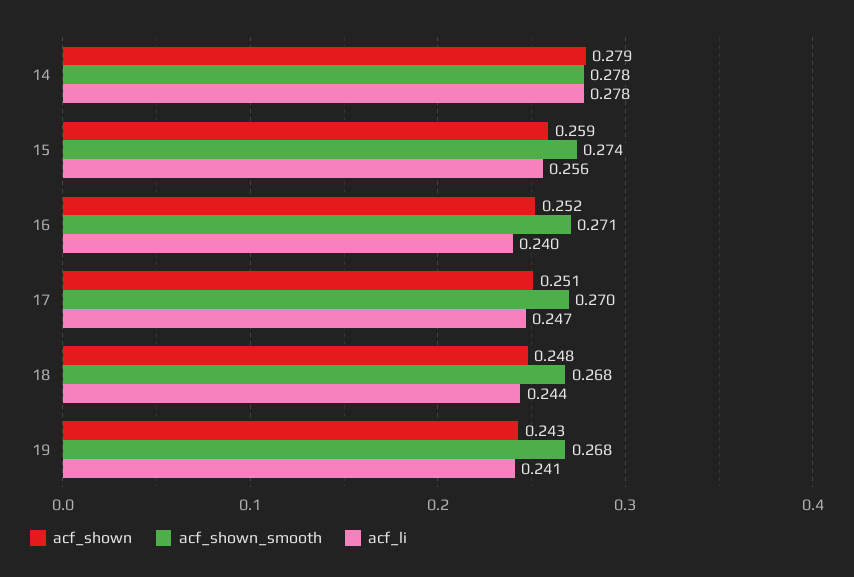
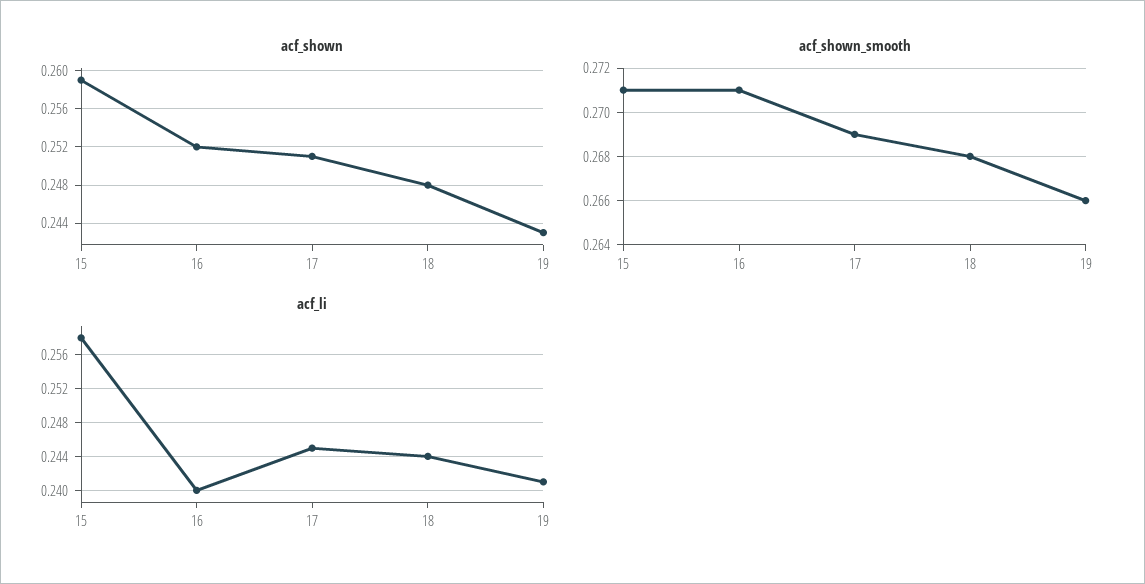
acf_shown, 14: 0.279 -> none
acf_shown_smooth, 14: 0.278 -> none
acf_li, 14: 0.278 -> none
acf_shown_smooth, 15: 0.274 -> 0.271
acf_li, 15: 0.256 -> 0.258
acf_shown_smooth, 17: 0.27 -> 0.269
acf_li, 17: 0.247 -> 0.245
acf_shown_smooth, 19: 0.268 -> 0.266

